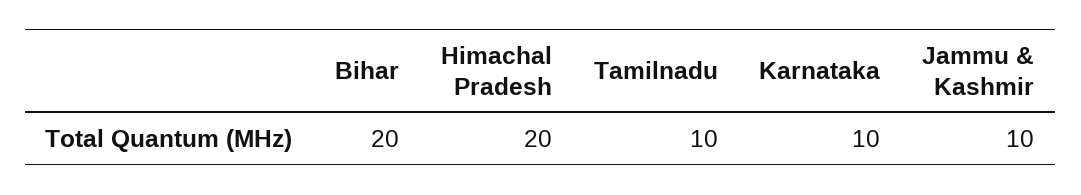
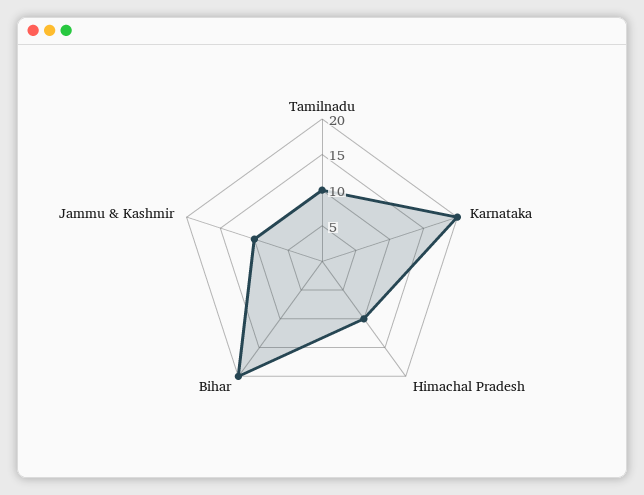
Himachal Pradesh: 20 -> 10
Karnataka: 10 -> 20

